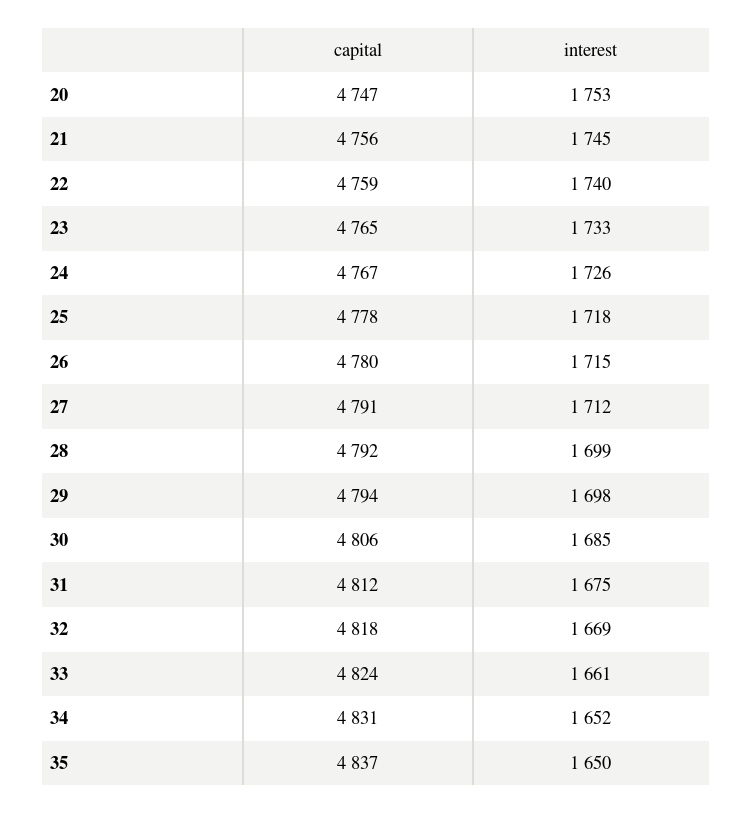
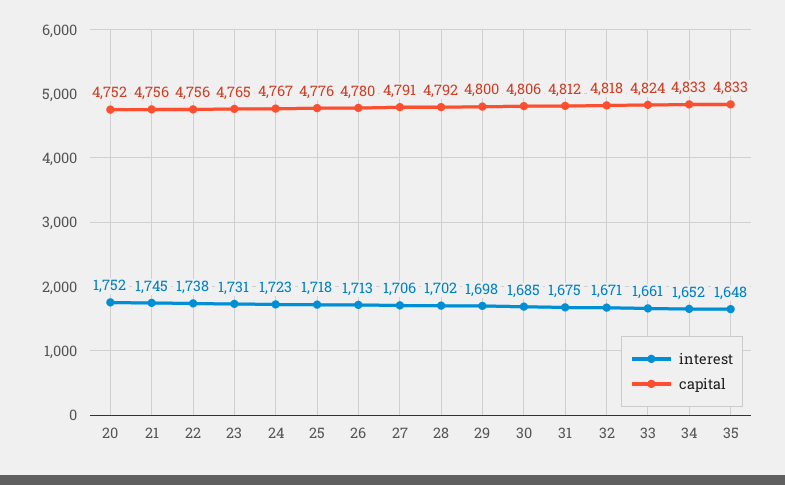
capital, 20: 4747 -> 4752
interest, 20: 1753 -> 1752
capital, 22: 4759 -> 4756
interest, 22: 1740 -> 1738
interest, 23: 1733 -> 1731
interest, 24: 1726 -> 1723
capital, 25: 4778 -> 4776
interest, 26: 1715 -> 1713
interest, 27: 1712 -> 1706
interest, 28: 1699 -> 1702
capital, 29: 4794 -> 4800
interest, 32: 1669 -> 1671
capital, 34: 4831 -> 4833
capital, 35: 4837 -> 4833
interest, 35: 1650 -> 1648

